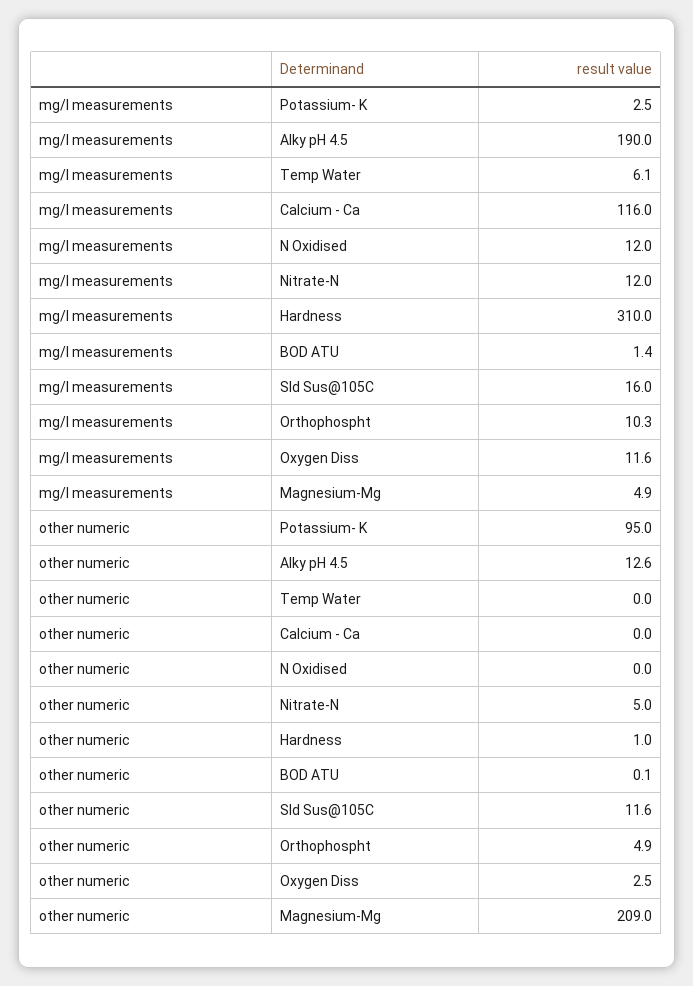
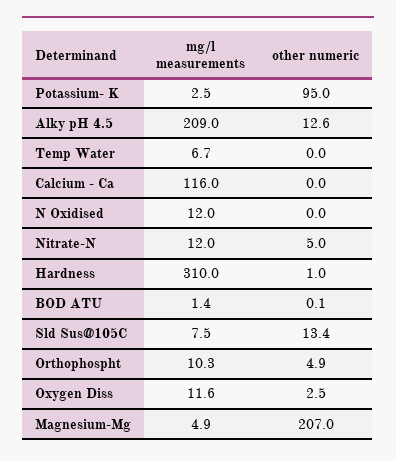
mg/l measurements, Alky pH 4.5: 190 -> 209
mg/l measurements, Temp Water: 6.1 -> 6.7
mg/l measurements, Sld Sus@105C: 16 -> 7.5
other numeric, Sld Sus@105C: 11.6 -> 13.4
other numeric, Magnesium-Mg: 209 -> 207

